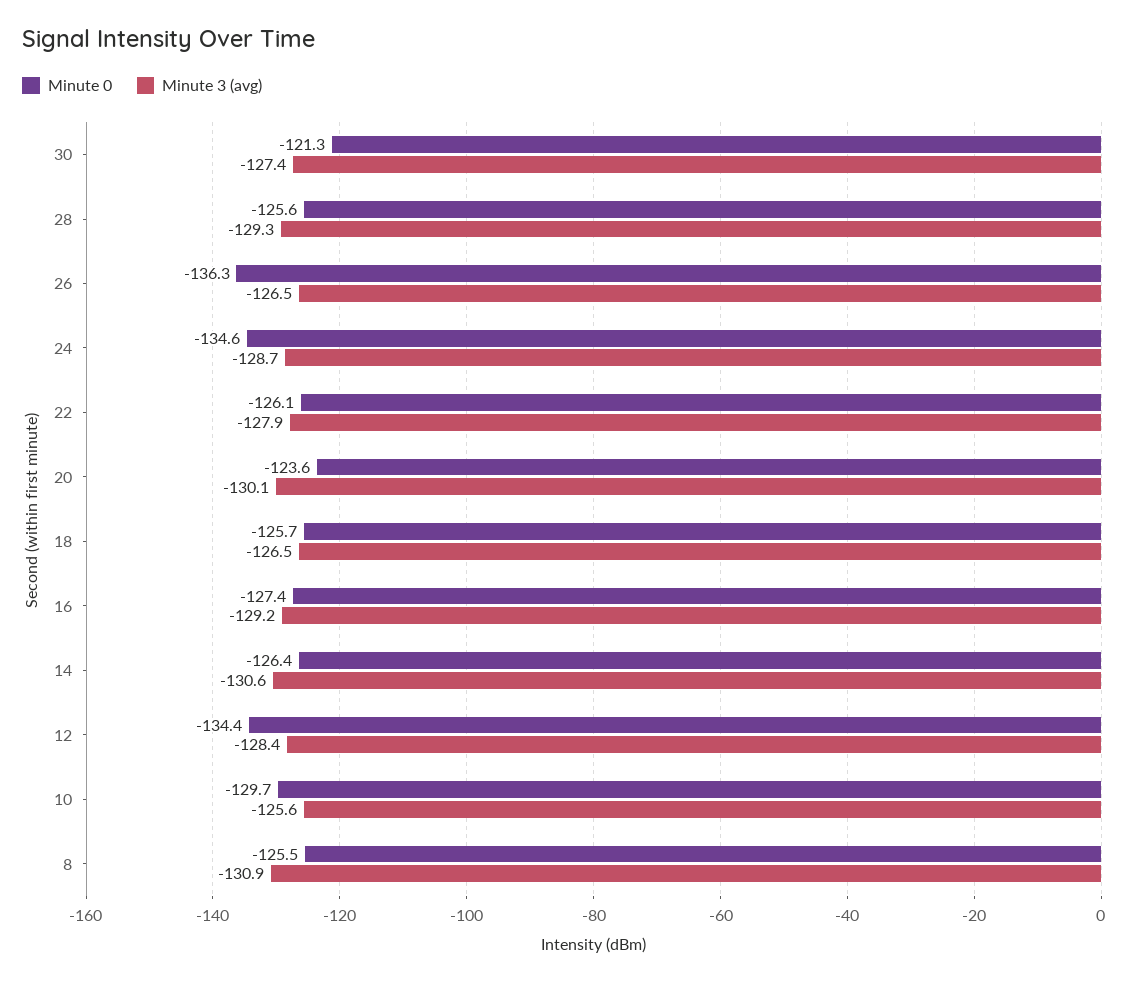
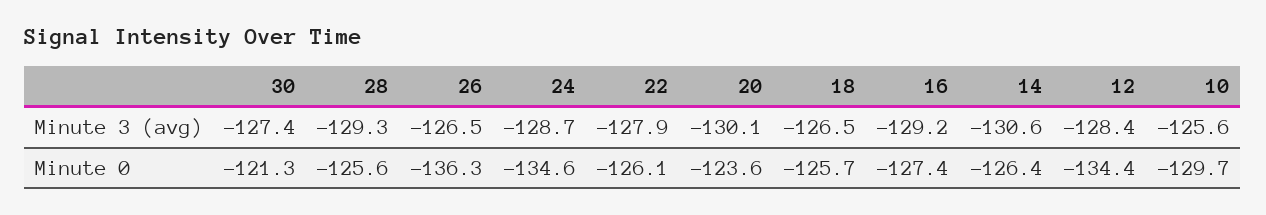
Minute 0, 8: -125.5 -> none
Minute 3 (avg), 8: -130.9 -> none

